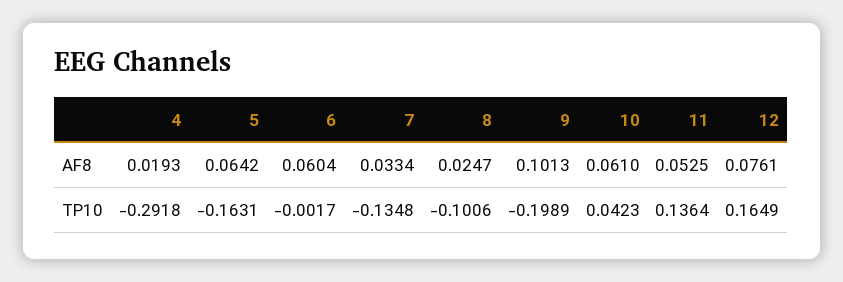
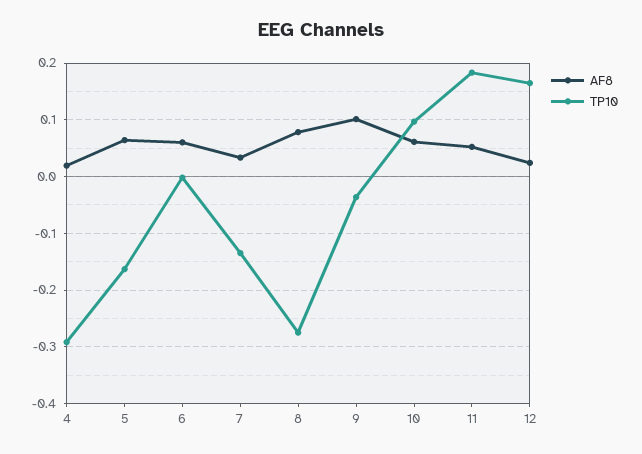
AF8, 8: 0.0247 -> 0.08
AF8, 12: 0.0761 -> 0.02
TP10, 8: -0.1006 -> -0.28
TP10, 9: -0.1989 -> -0.04
TP10, 10: 0.0423 -> 0.1
TP10, 11: 0.1364 -> 0.18

